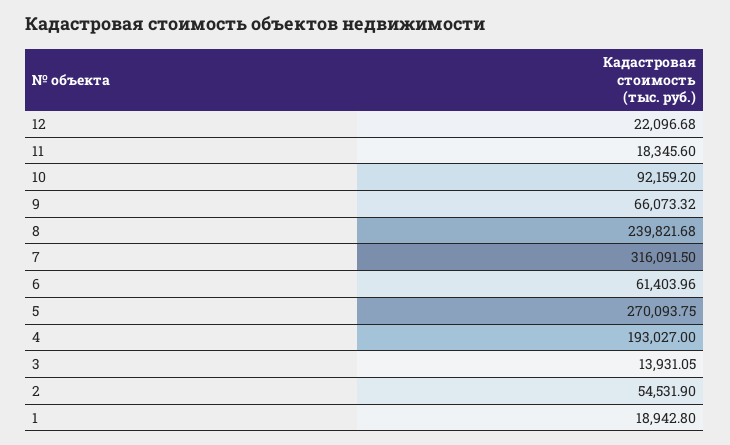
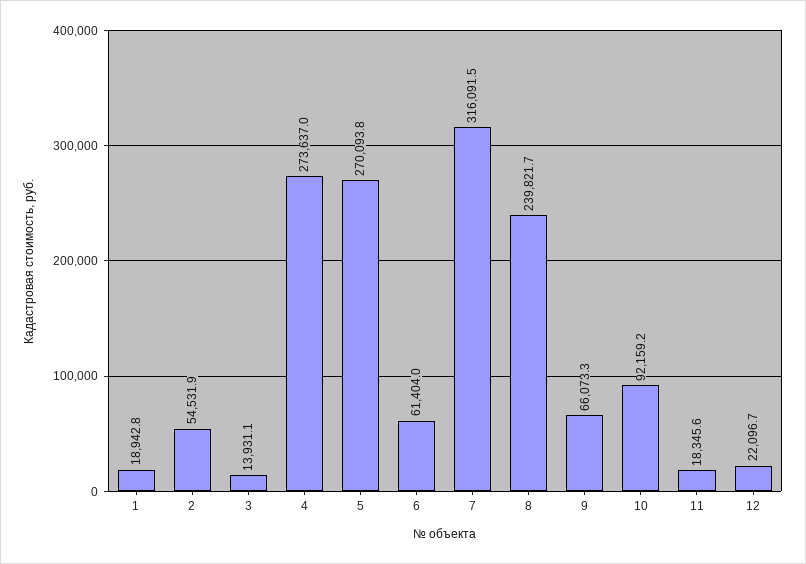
4: 193027 -> 273637

